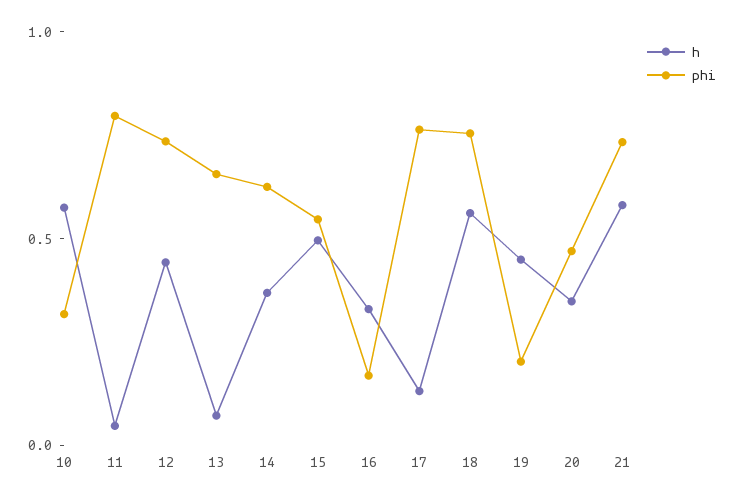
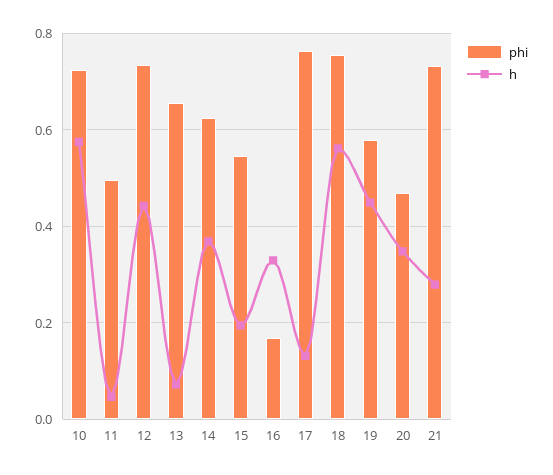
phi, 10: 0.3 -> 0.72
phi, 11: 0.8 -> 0.5
h, 15: 0.5 -> 0.2
phi, 19: 0.2 -> 0.58
h, 21: 0.6 -> 0.28

